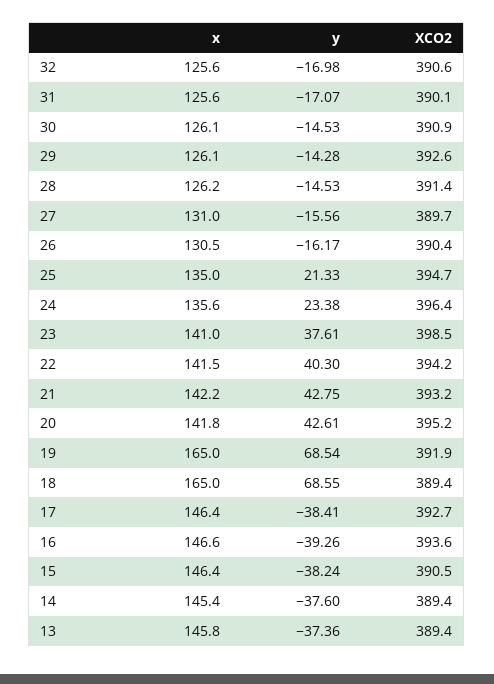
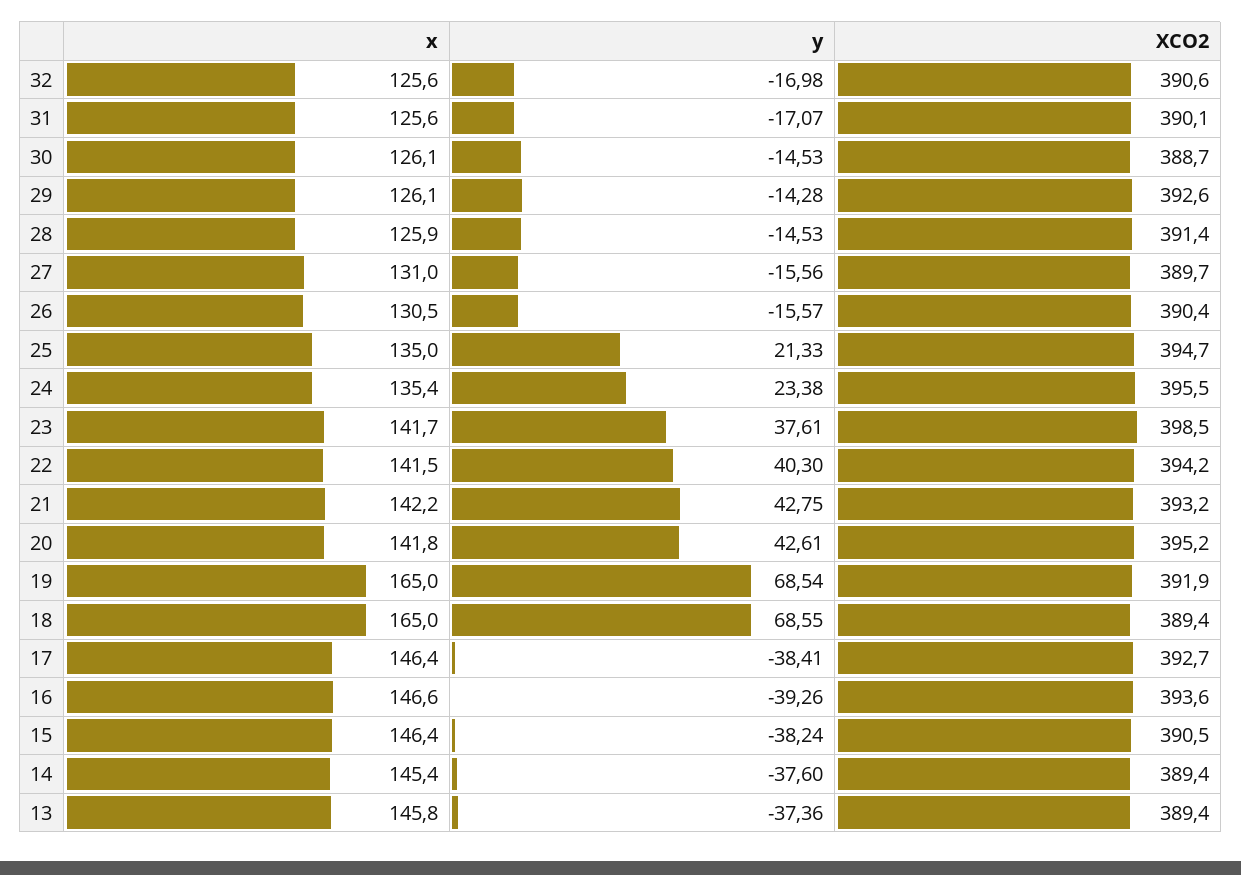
XCO2, 30: 390.9 -> 388.7
x, 28: 126.2 -> 125.9
y, 26: -16.17 -> -15.57
x, 24: 135.6 -> 135.4
XCO2, 24: 396.4 -> 395.5
x, 23: 141 -> 141.7

